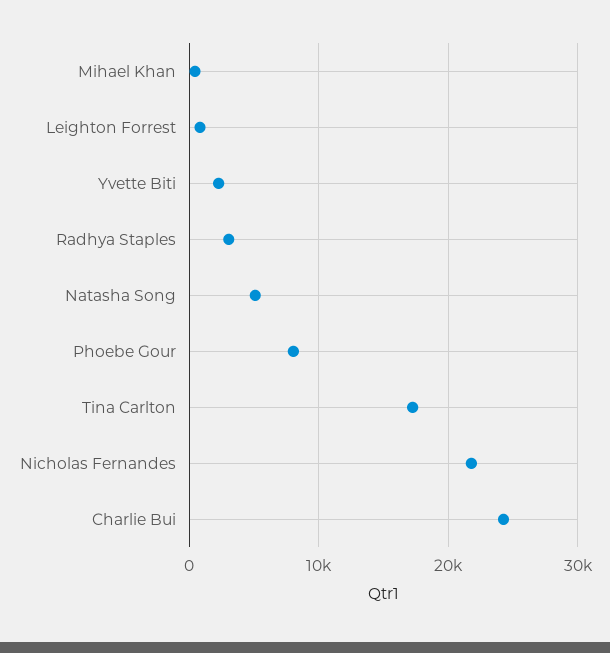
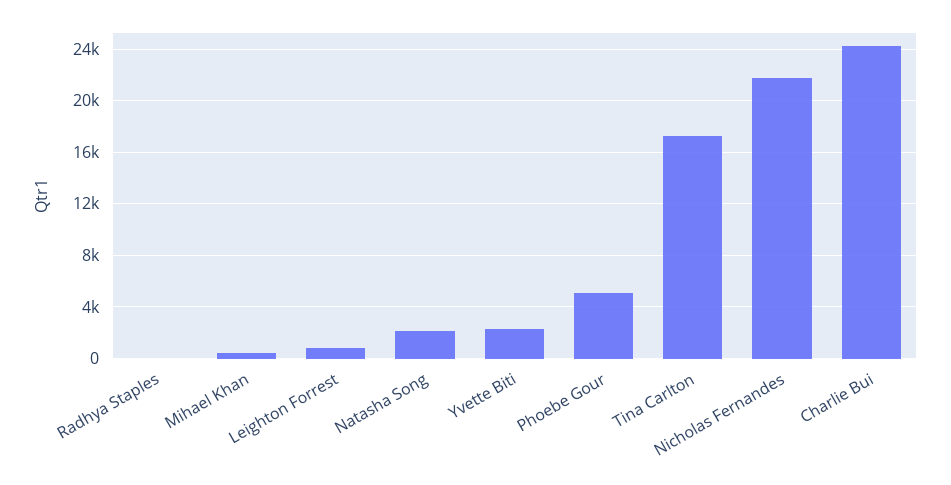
Radhya Staples: 3000 -> 0
Natasha Song: 5000 -> 2000
Phoebe Gour: 8000 -> 5000

